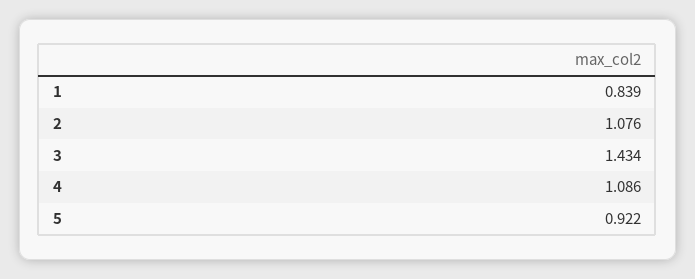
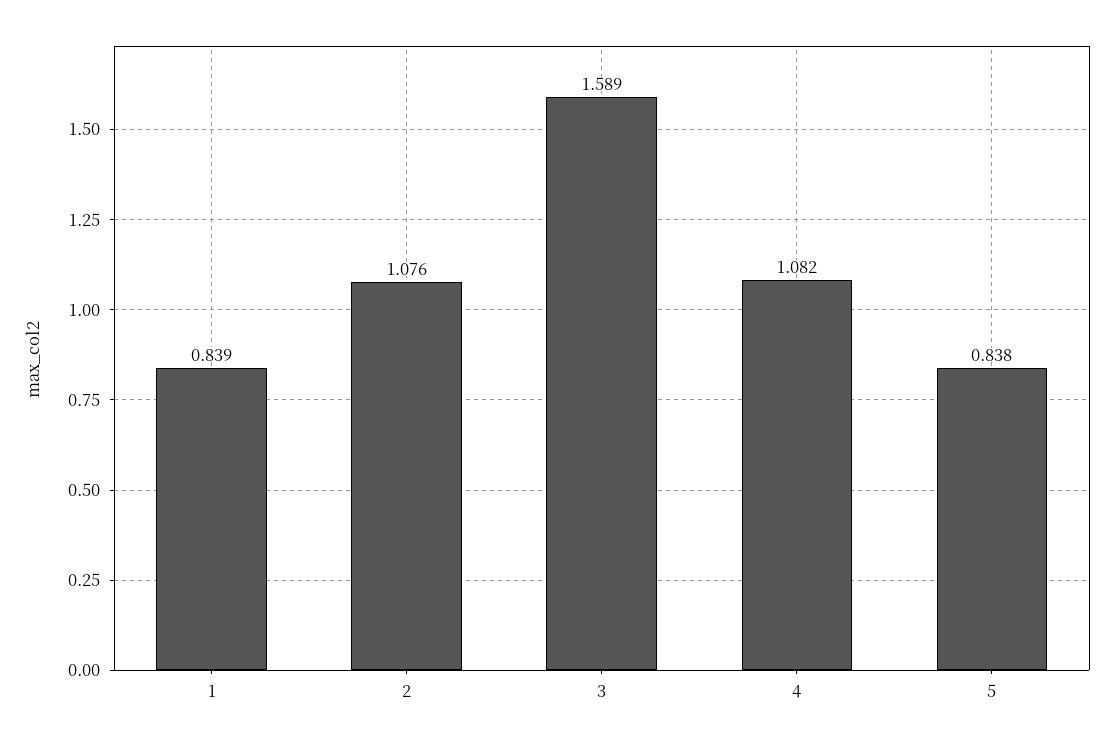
3: 1.434 -> 1.589
4: 1.086 -> 1.082
5: 0.922 -> 0.838

